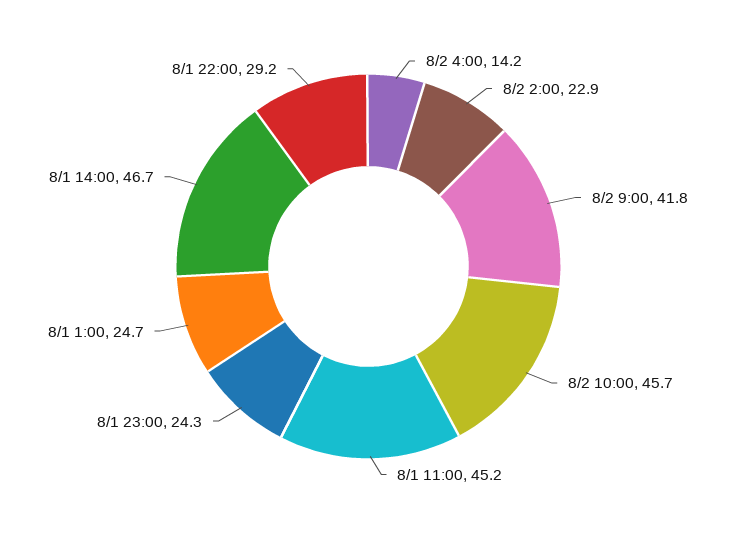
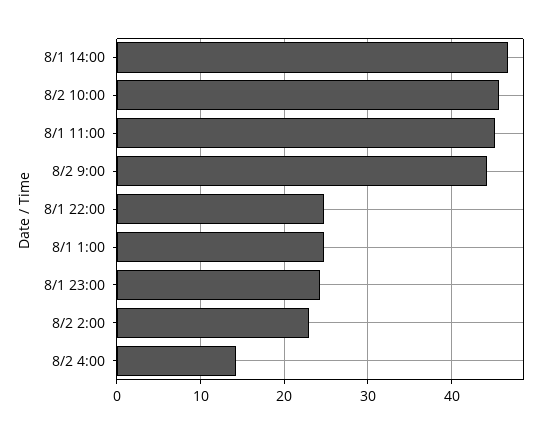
8/2 9:00: 41.8 -> 44
8/1 22:00: 29.2 -> 25

